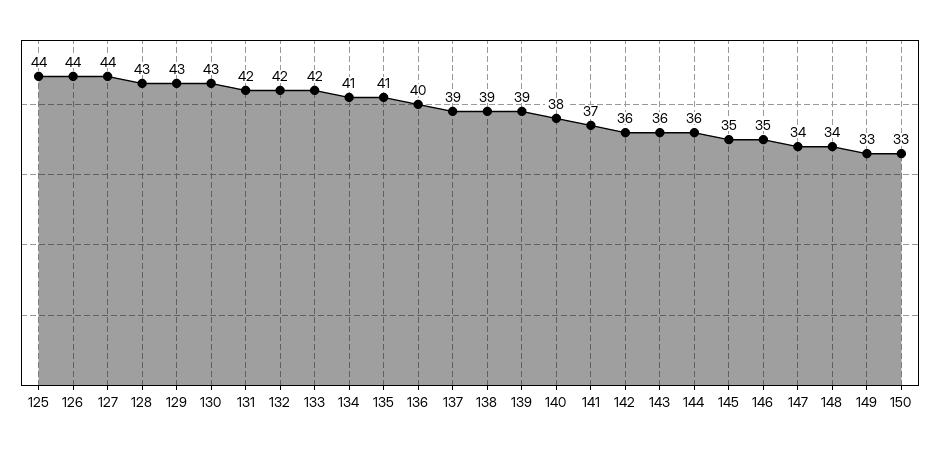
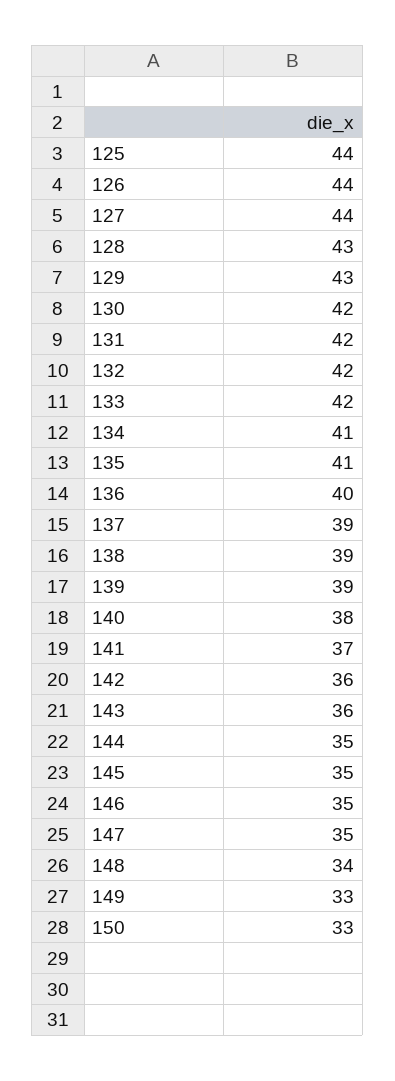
130: 43 -> 42
144: 36 -> 35
147: 34 -> 35

